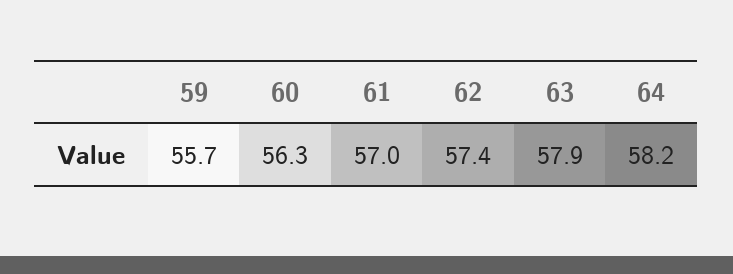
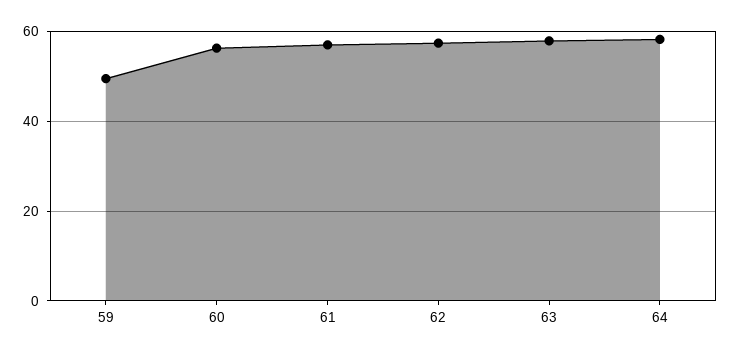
59: 55.7 -> 50

